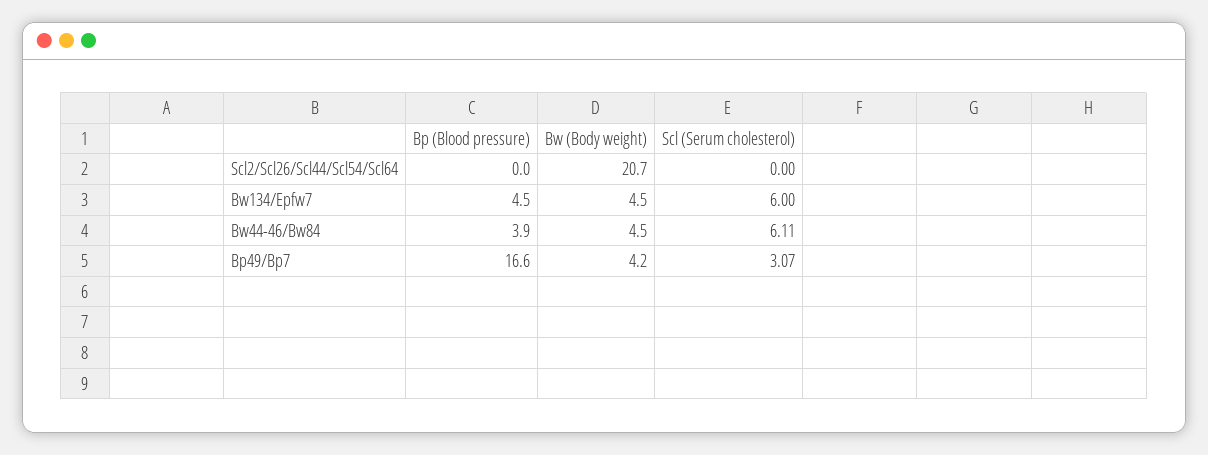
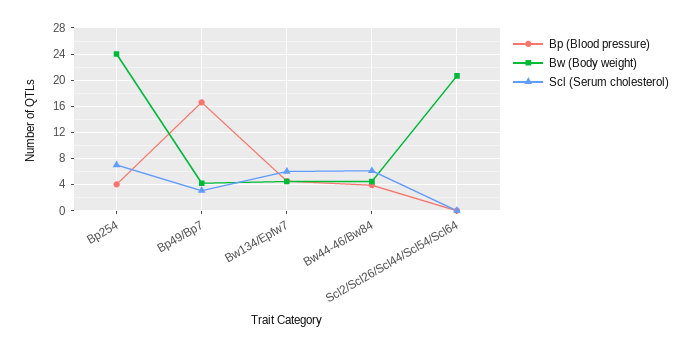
Bp (Blood pressure), Bp254: none -> 4
Bw (Body weight), Bp254: none -> 24
Scl (Serum cholesterol), Bp254: none -> 7

